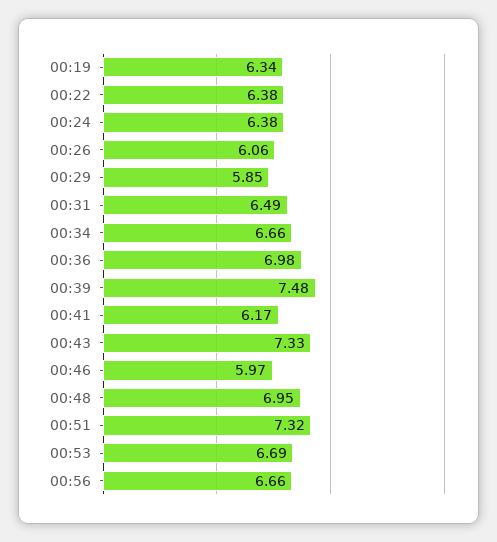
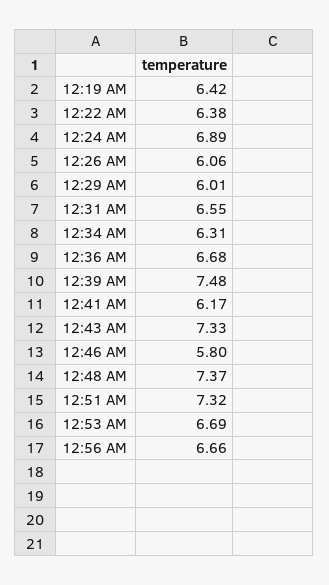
00:19: 6.34 -> 6.42
00:24: 6.38 -> 6.89
00:29: 5.85 -> 6.01
00:31: 6.49 -> 6.55
00:34: 6.66 -> 6.31
00:36: 6.98 -> 6.68
00:46: 5.97 -> 5.8
00:48: 6.95 -> 7.37

